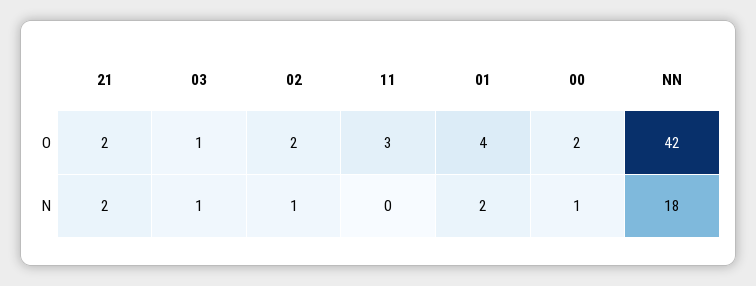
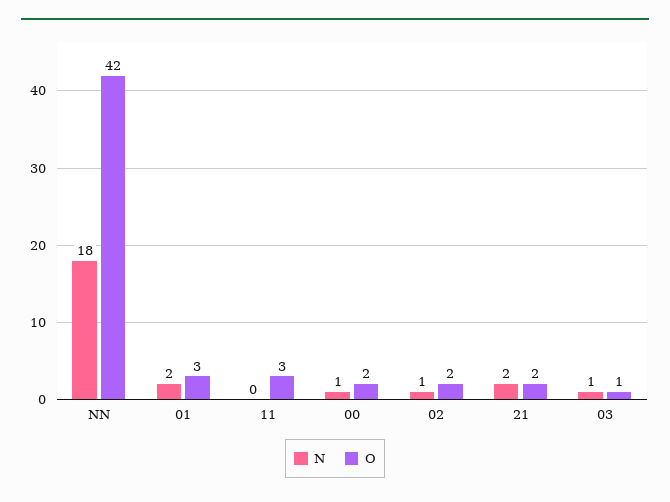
O, 01: 4 -> 3

